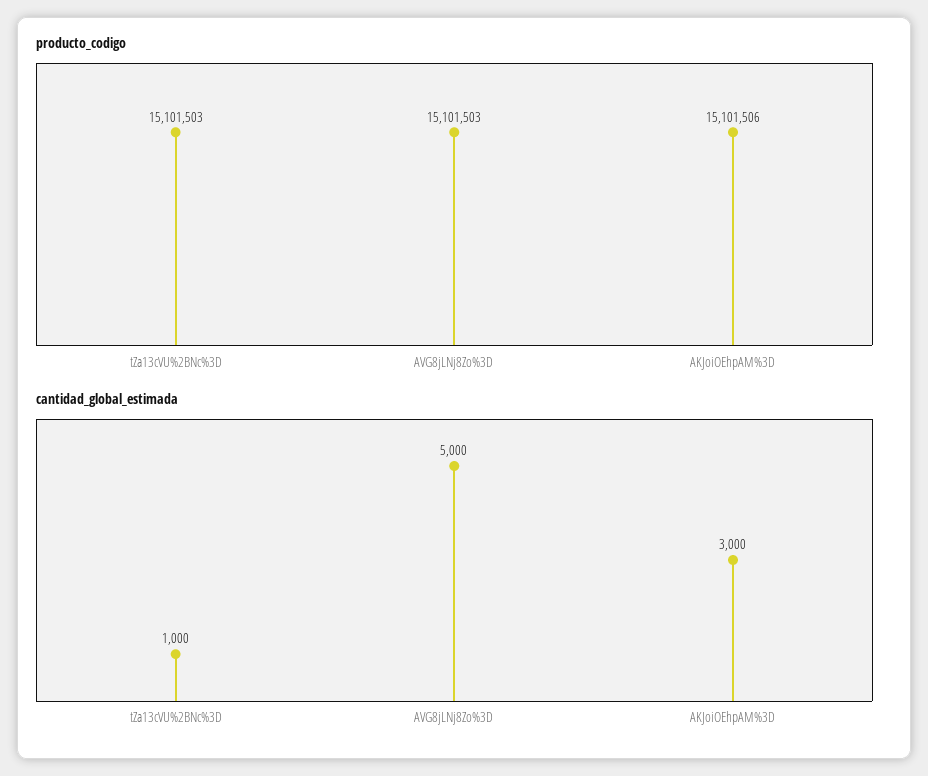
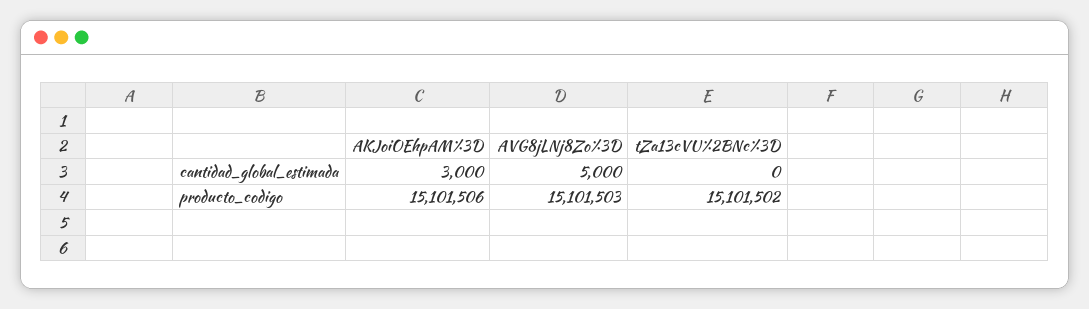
producto_codigo, tZa13cVU%2BNc%3D: 15101503 -> 15101502
cantidad_global_estimada, tZa13cVU%2BNc%3D: 1000 -> 0

